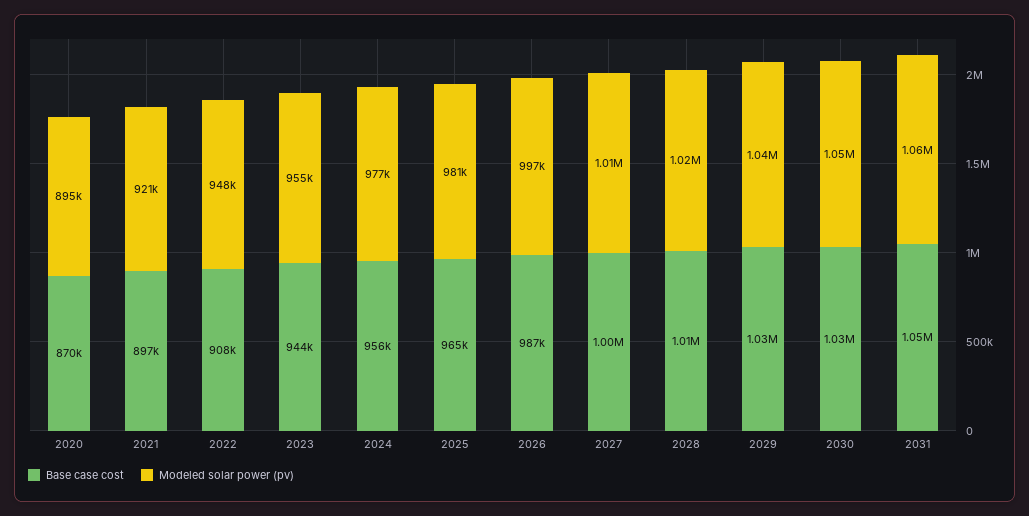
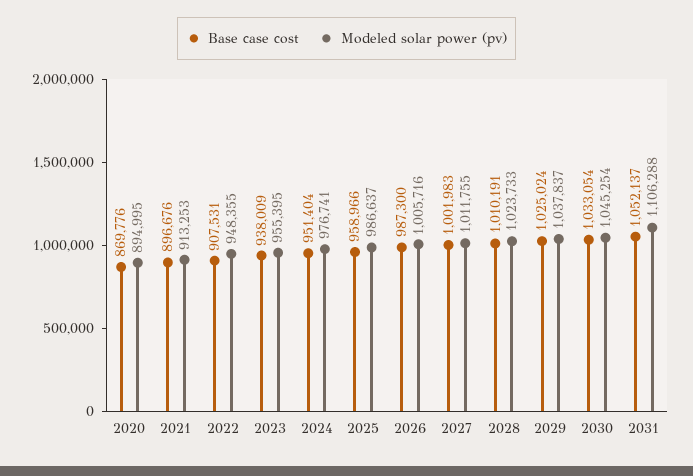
Modeled solar power (pv), 2021: 921000 -> 913253
Base case cost, 2023: 944000 -> 938009
Base case cost, 2024: 956000 -> 951404
Base case cost, 2025: 965000 -> 958966
Modeled solar power (pv), 2025: 981000 -> 986637
Modeled solar power (pv), 2026: 997000 -> 1005716
Modeled solar power (pv), 2031: 1060000 -> 1106288

